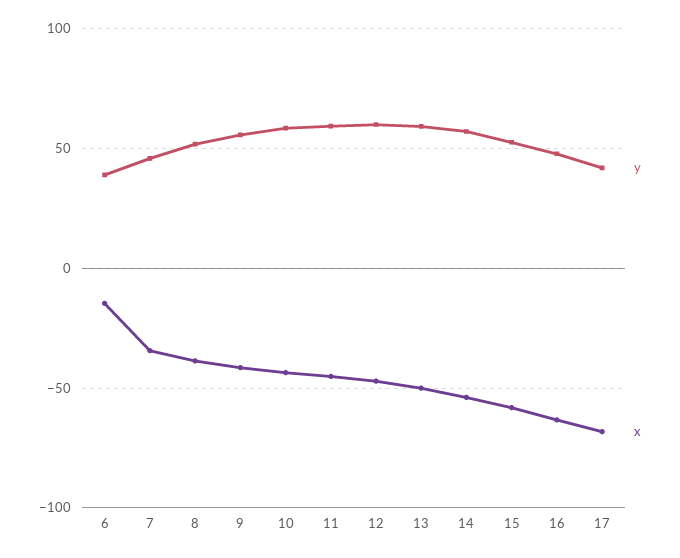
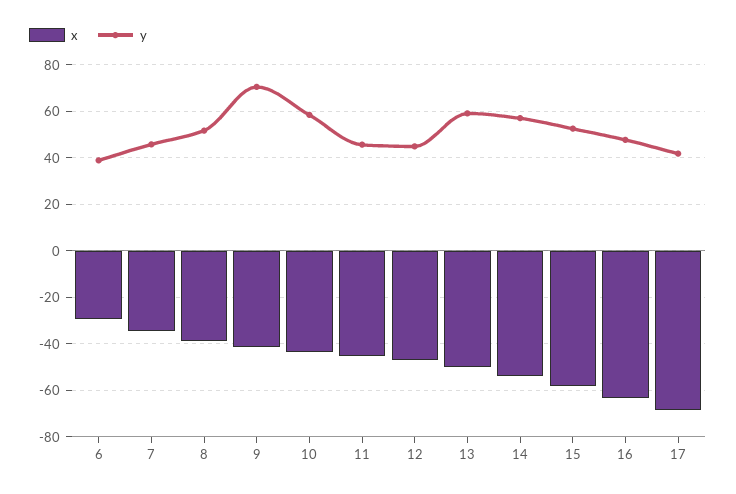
x, 6: -15 -> -30
y, 9: 55 -> 70
y, 11: 60 -> 45
y, 12: 60 -> 45

